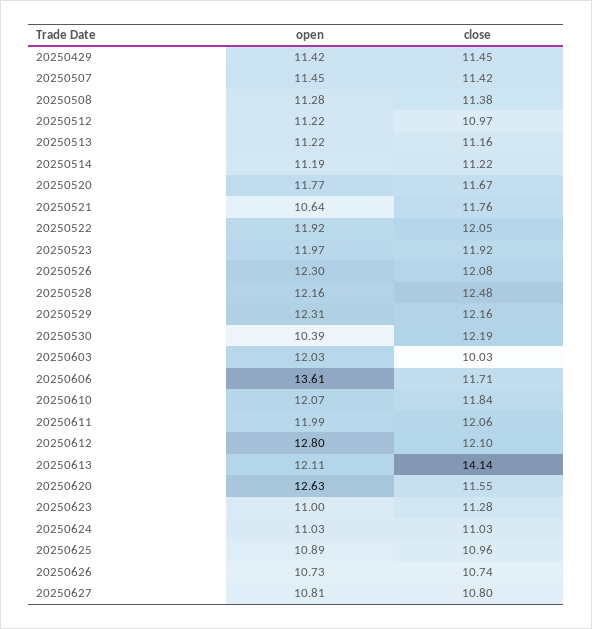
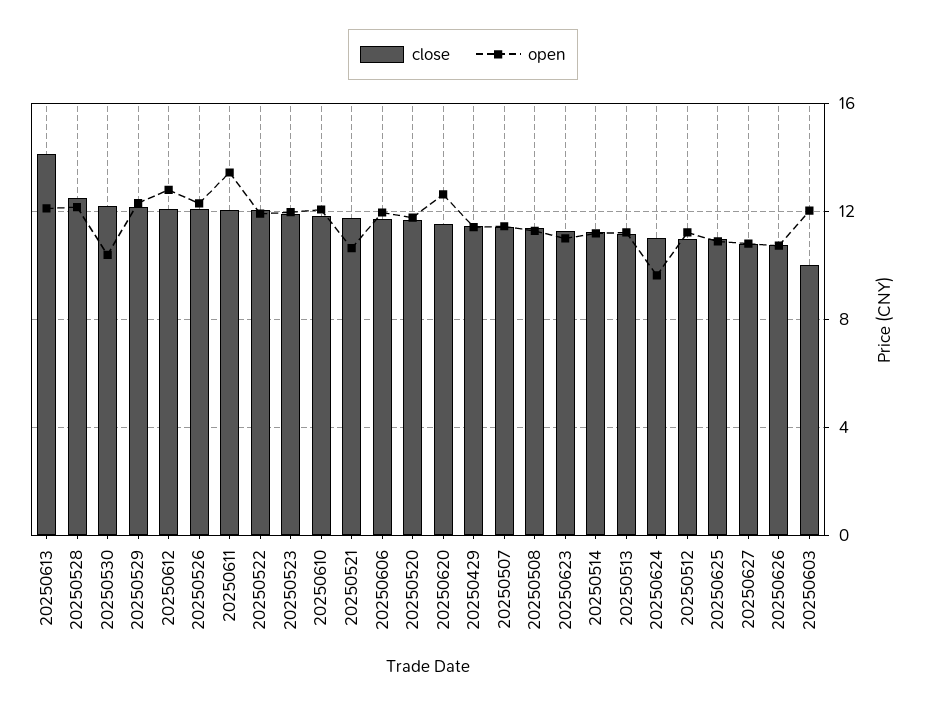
open, 20250606: 13.61 -> 12
open, 20250611: 11.99 -> 13.5
open, 20250624: 11.03 -> 9.5

